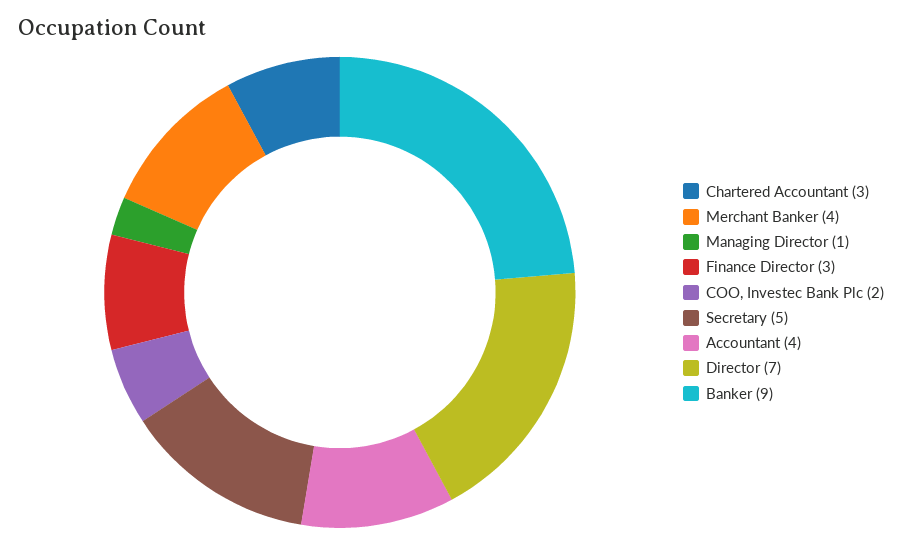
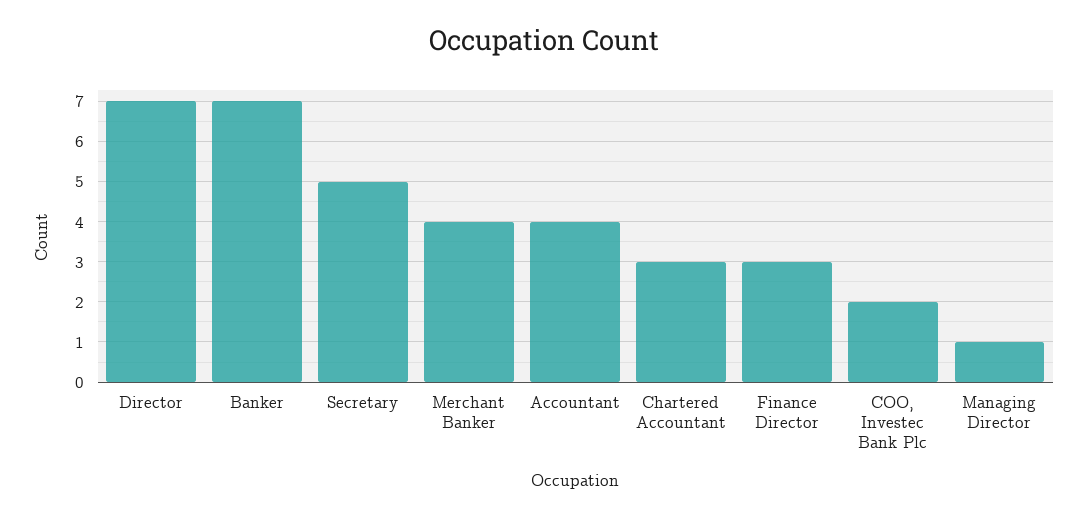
Banker: 9 -> 7

